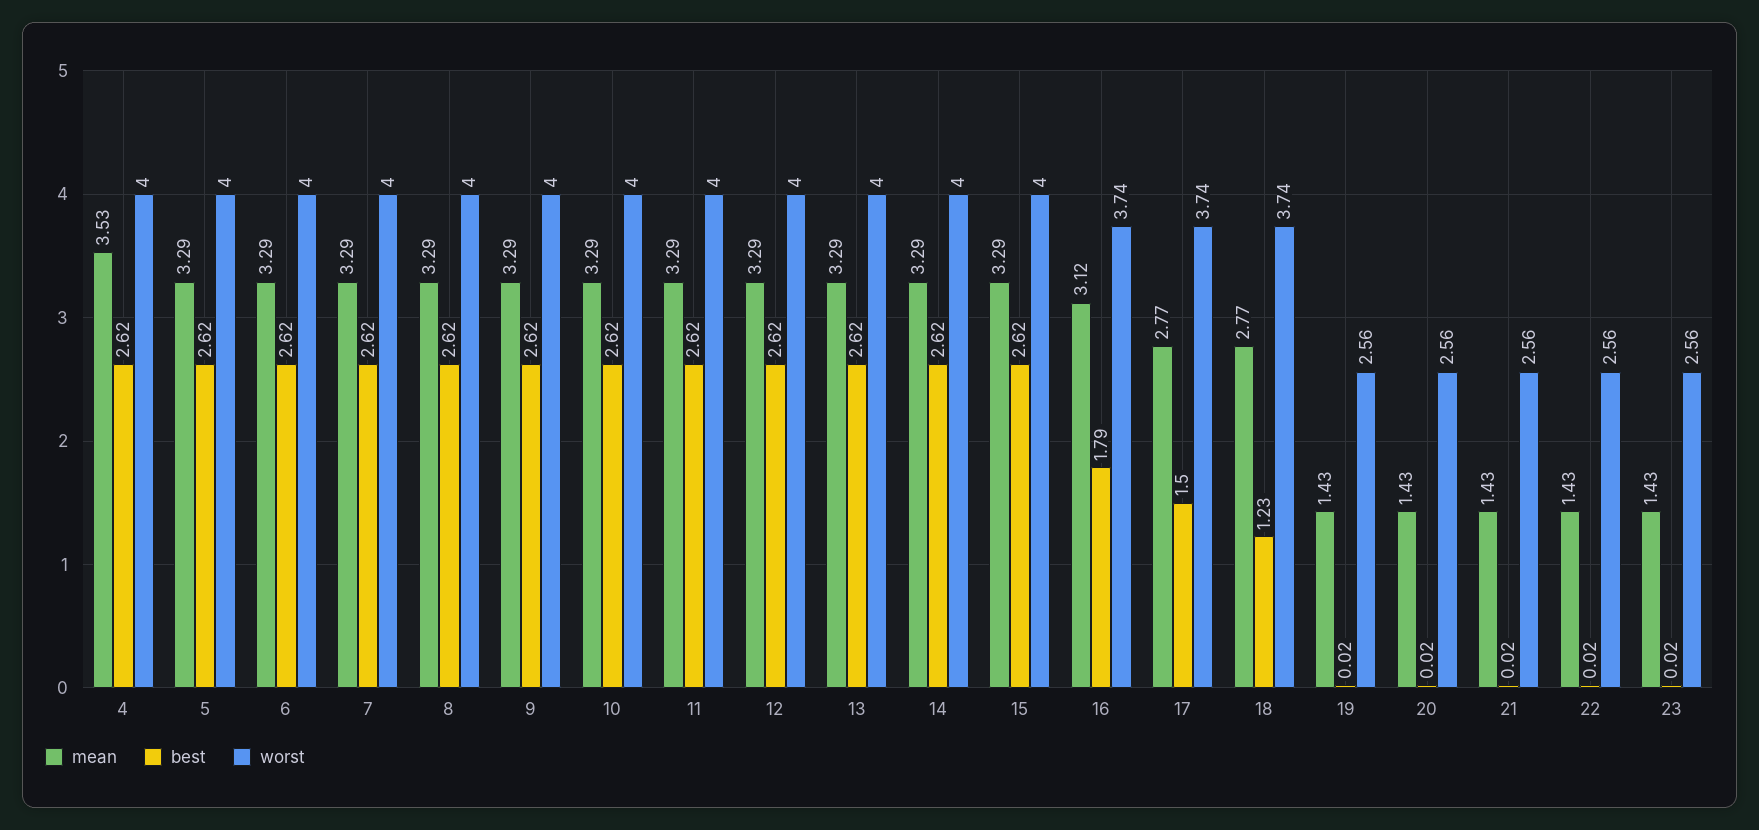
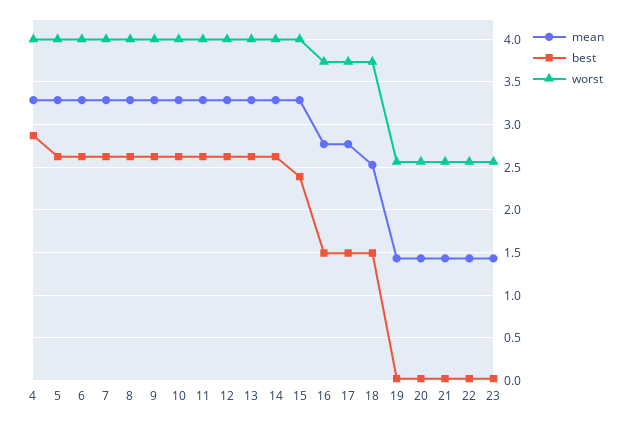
mean, 4: 3.53 -> 3.3
best, 4: 2.62 -> 2.9
best, 15: 2.62 -> 2.4
mean, 16: 3.12 -> 2.8
best, 16: 1.79 -> 1.5
mean, 18: 2.77 -> 2.5
best, 18: 1.23 -> 1.5

